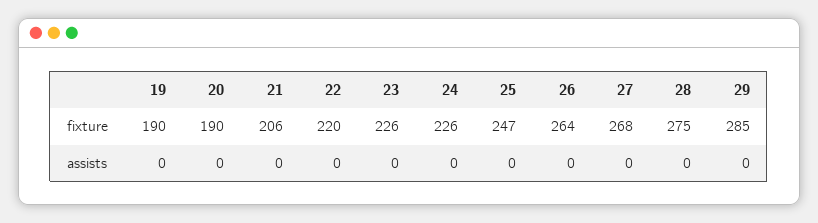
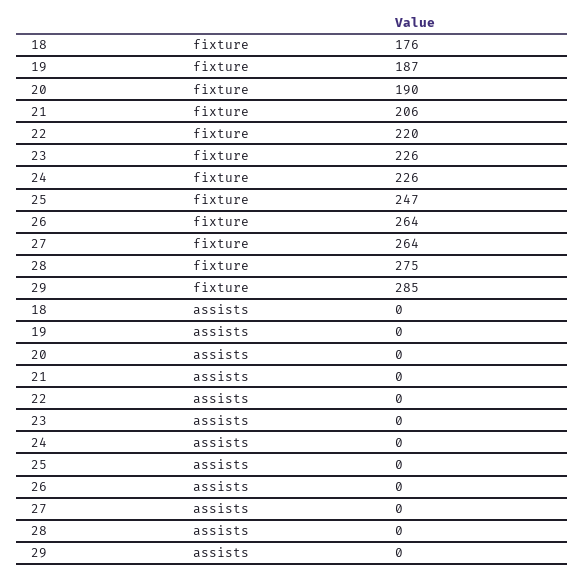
19, fixture: 190 -> 187
27, fixture: 268 -> 264
18, fixture: none -> 176
18, assists: none -> 0

